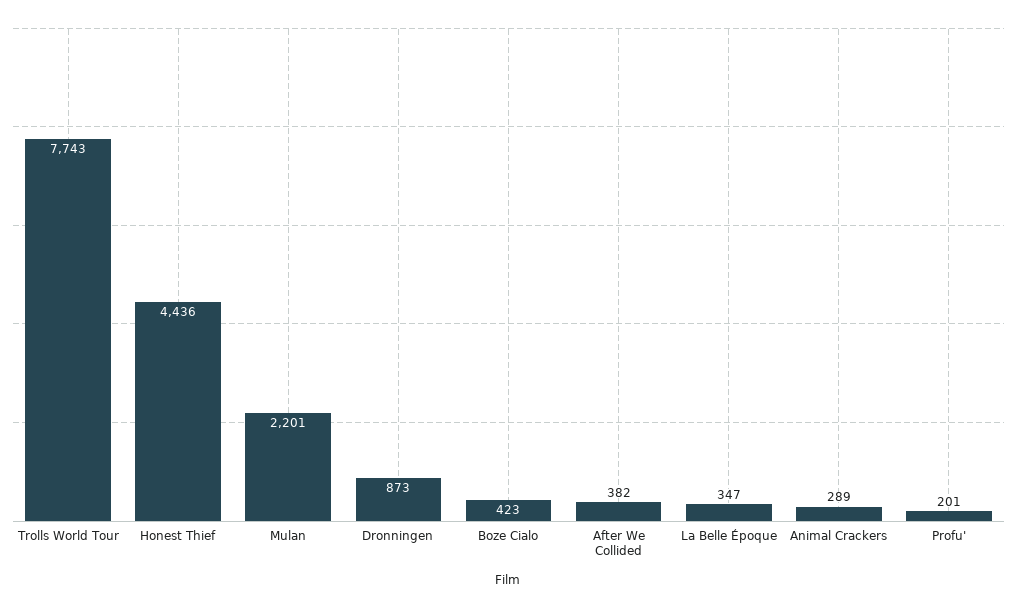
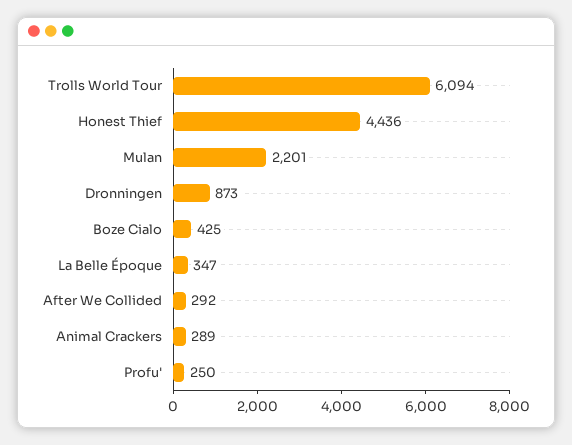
Trolls World Tour: 7743 -> 6094
Boze Cialo: 423 -> 425
After We Collided: 382 -> 292
Profu': 201 -> 250

